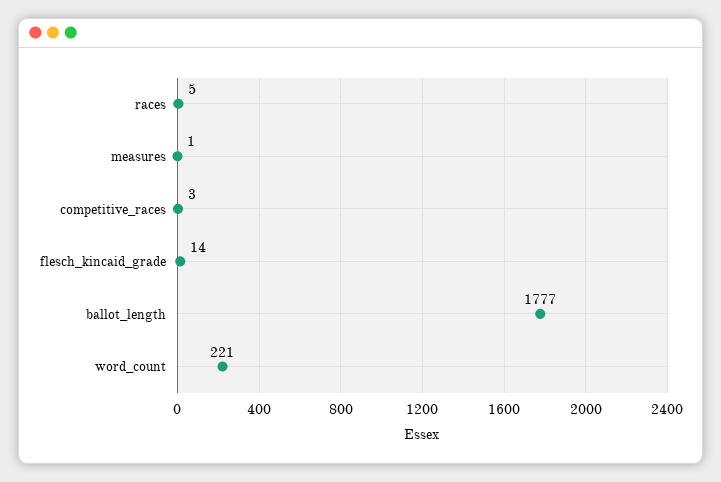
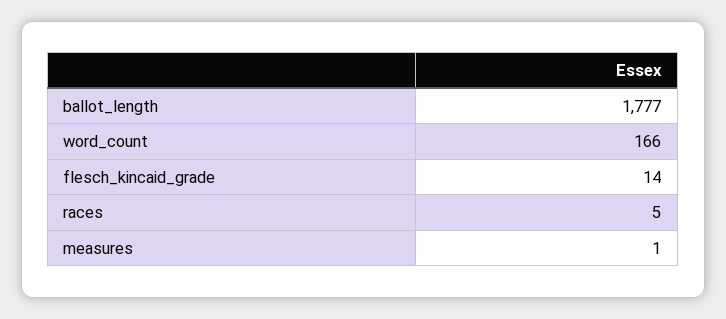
competitive_races: 3 -> none
word_count: 221 -> 166

